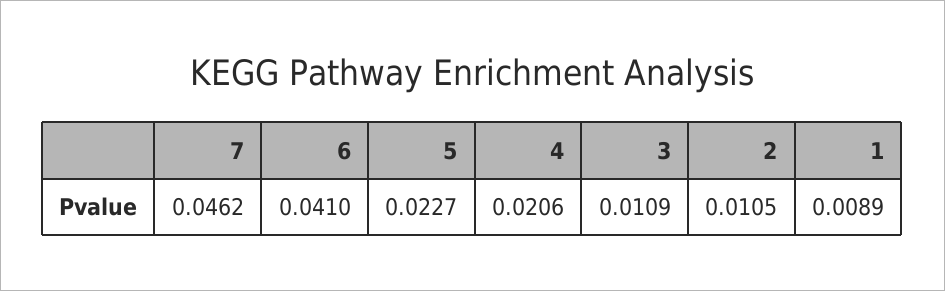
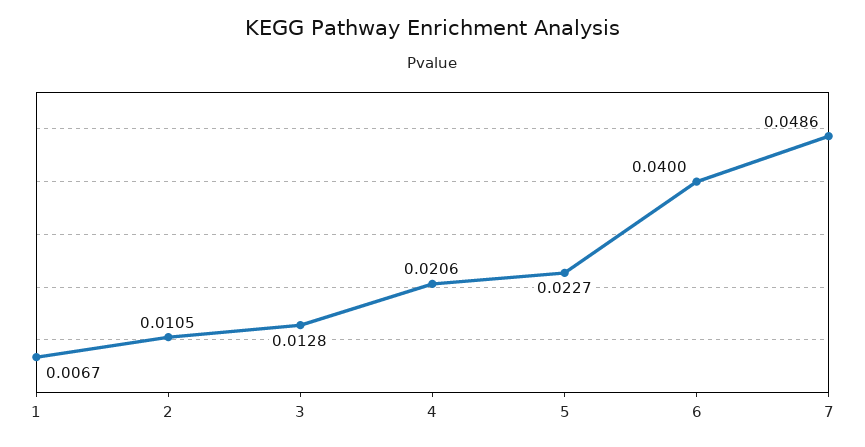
7: 0.0462 -> 0.0486
6: 0.041 -> 0.04
3: 0.0109 -> 0.0128
1: 0.0089 -> 0.0067

